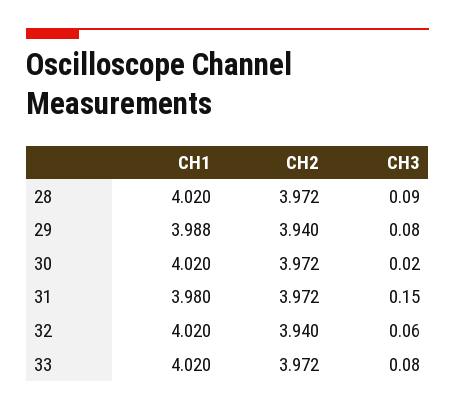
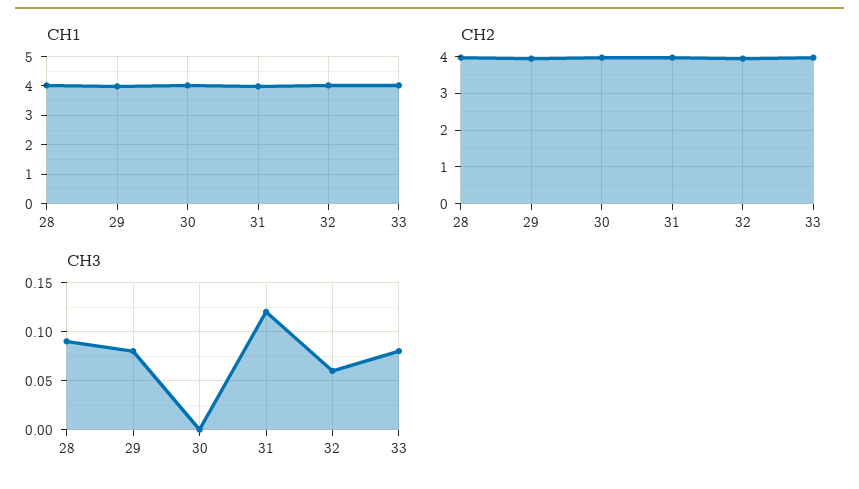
CH3, 30: 0.02 -> 0
CH3, 31: 0.15 -> 0.12

